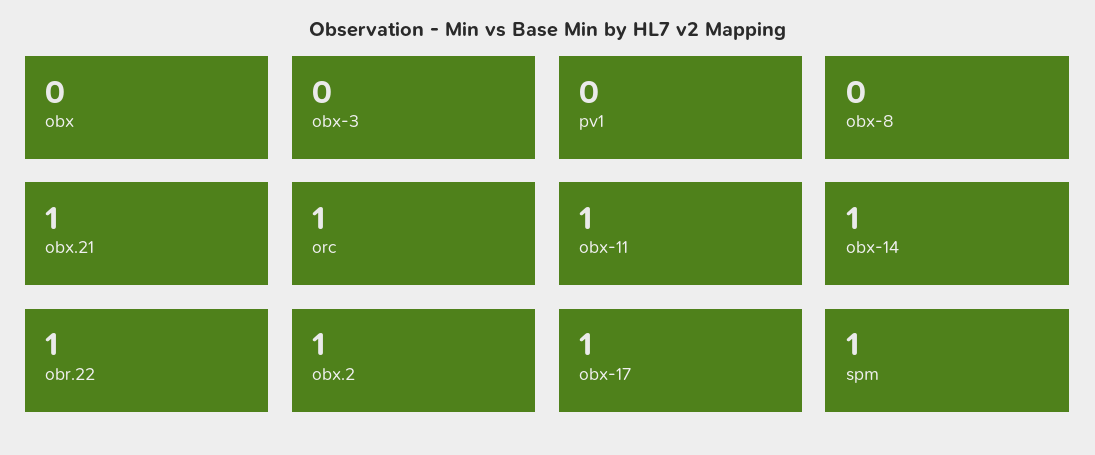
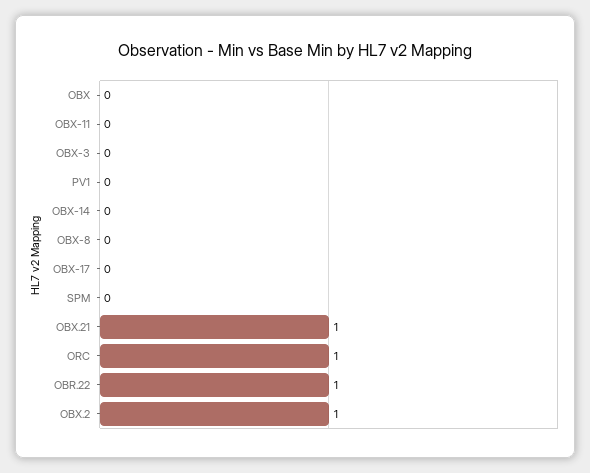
obx-11: 1 -> 0
obx-14: 1 -> 0
obx-17: 1 -> 0
spm: 1 -> 0

